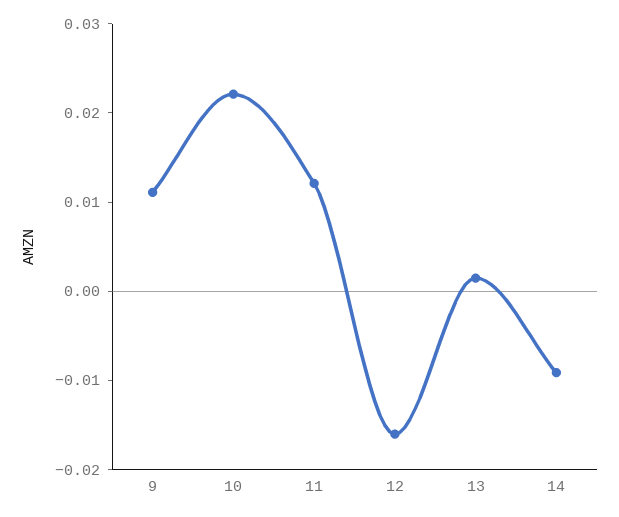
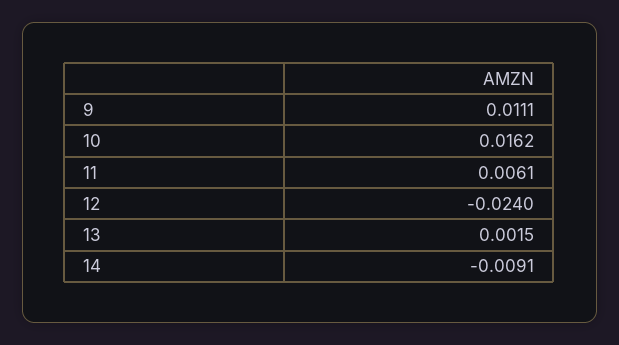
10: 0.022 -> 0.0162
11: 0.012 -> 0.0061
12: -0.016 -> -0.024

